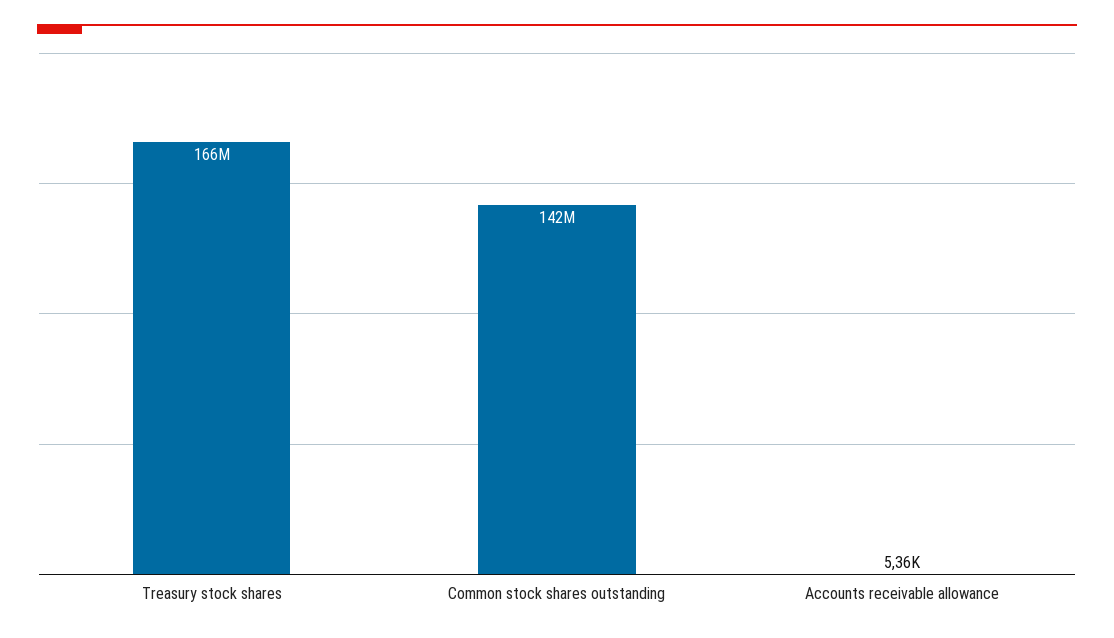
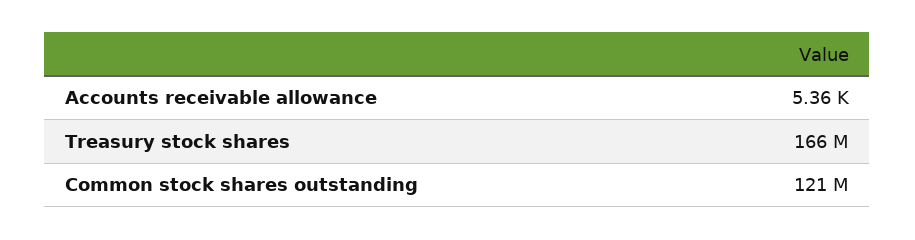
Common stock shares outstanding: 142000000 -> 121000000

